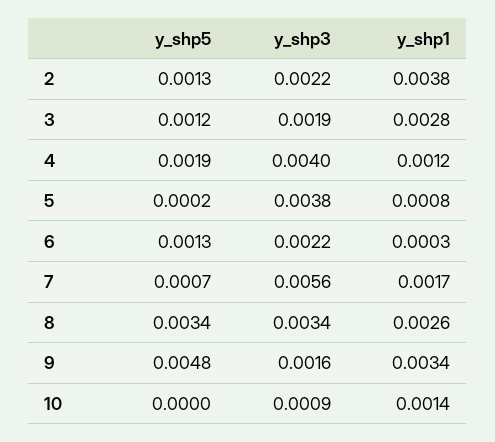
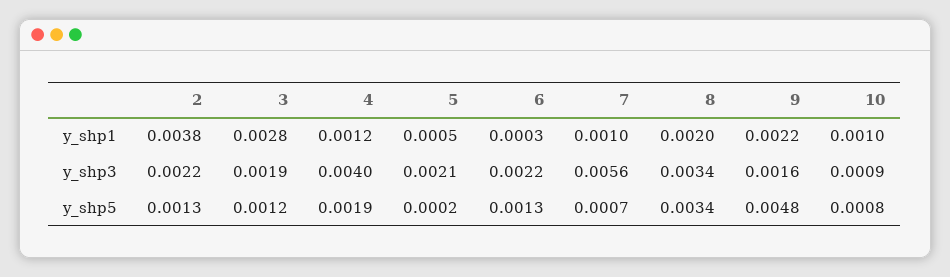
y_shp3, 5: 0.0038 -> 0.0021
y_shp1, 5: 0.0008 -> 0.0005
y_shp1, 7: 0.0017 -> 0.001
y_shp1, 8: 0.0026 -> 0.002
y_shp1, 9: 0.0034 -> 0.0022
y_shp5, 10: 0 -> 0.0008
y_shp1, 10: 0.0014 -> 0.001

